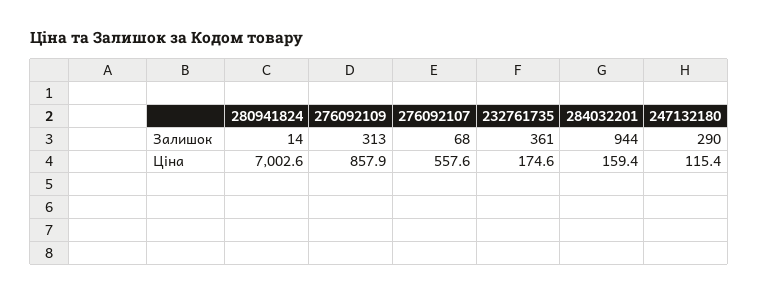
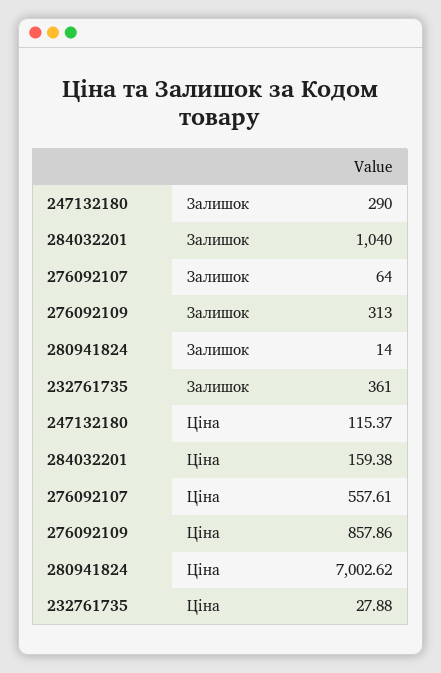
276092107, Залишок: 68 -> 64
284032201, Залишок: 944 -> 1040
232761735, Ціна: 174.6 -> 27.88

